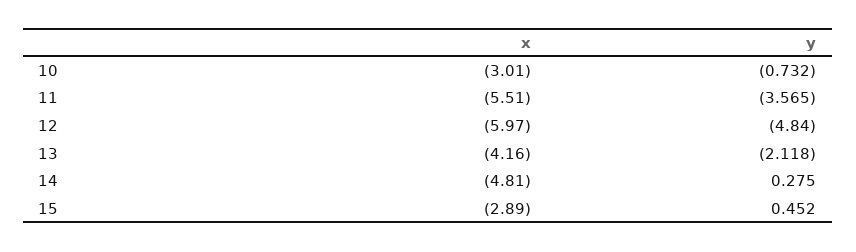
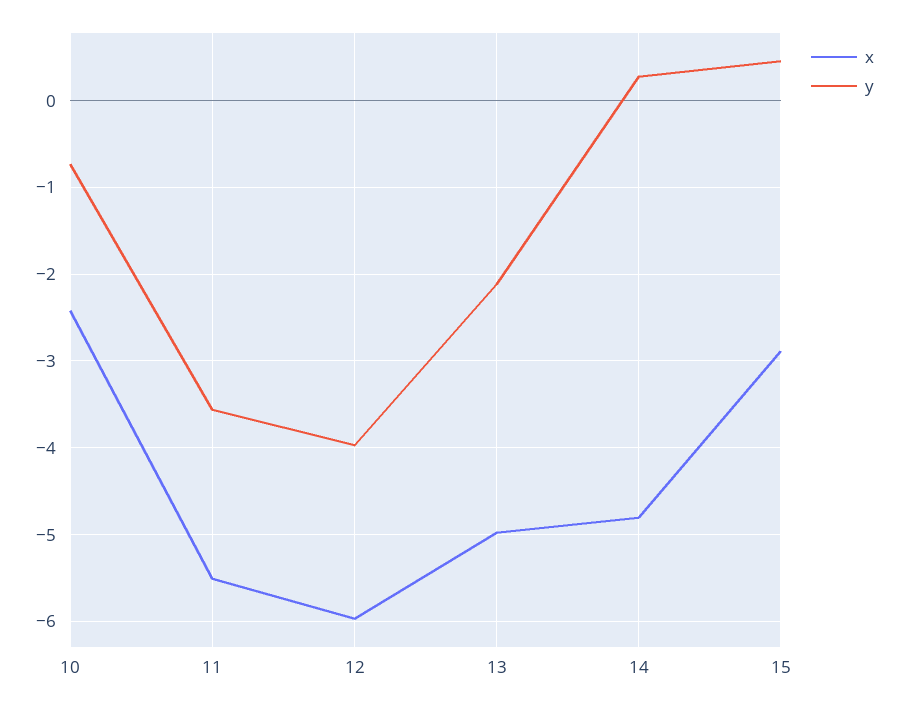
x, 10: -3.01 -> -2.4
y, 12: -4.84 -> -4
x, 13: -4.16 -> -5

